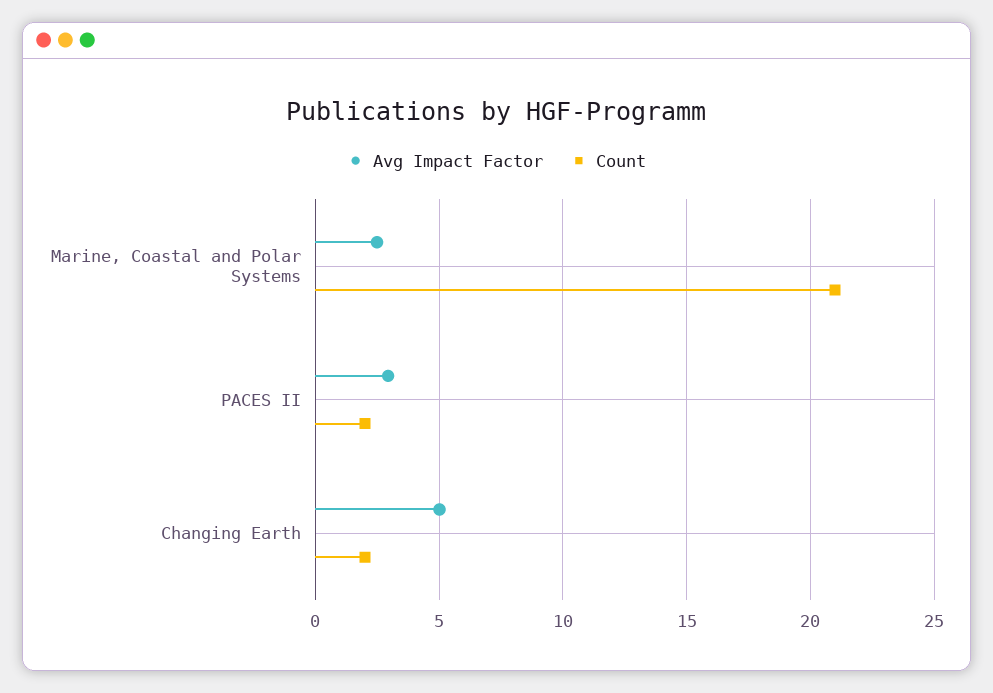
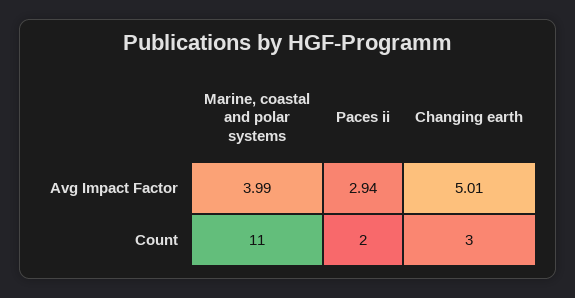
Avg Impact Factor, Marine, Coastal and Polar Systems: 2.5 -> 3.99
Count, Marine, Coastal and Polar Systems: 21 -> 11
Count, Changing Earth: 2 -> 3

